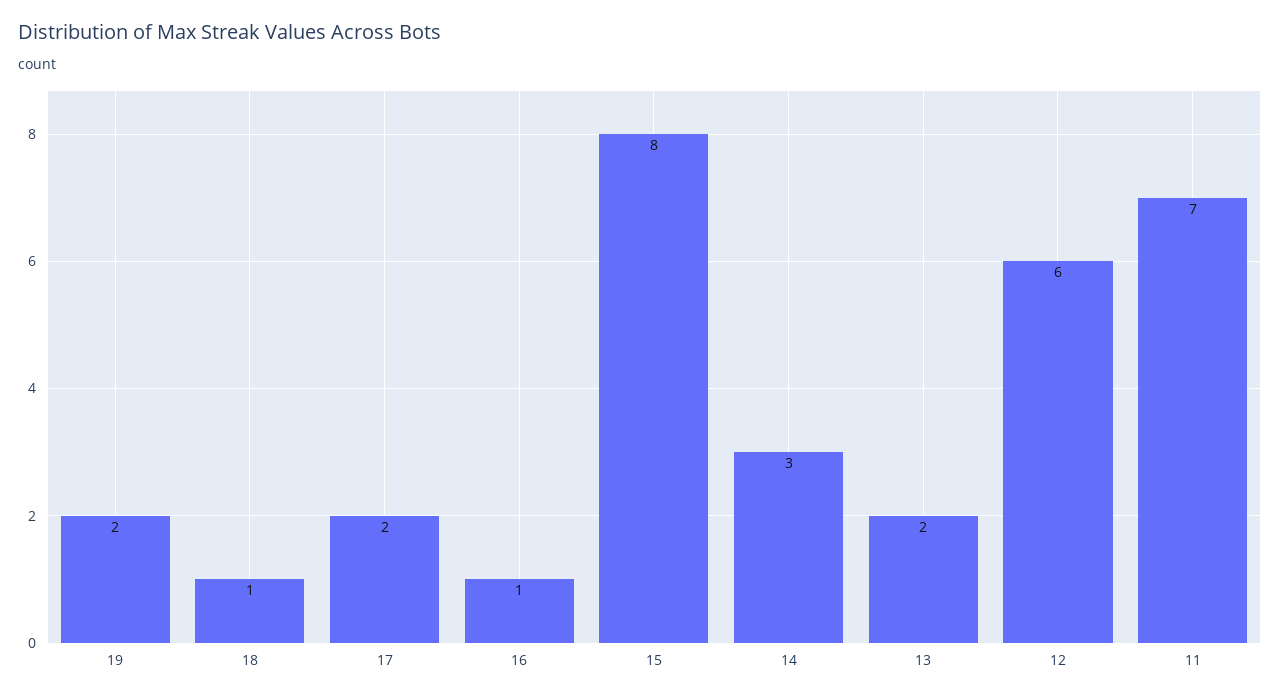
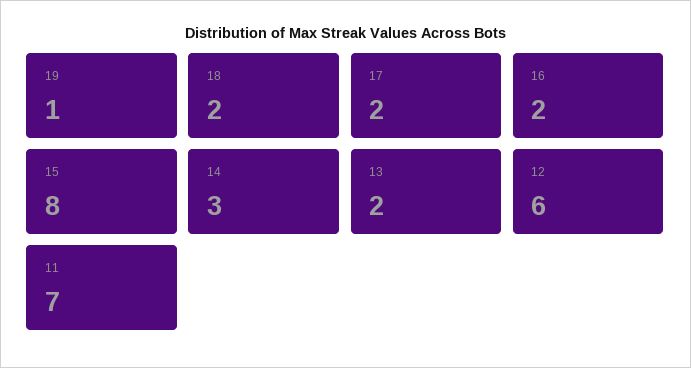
19: 2 -> 1
18: 1 -> 2
16: 1 -> 2

